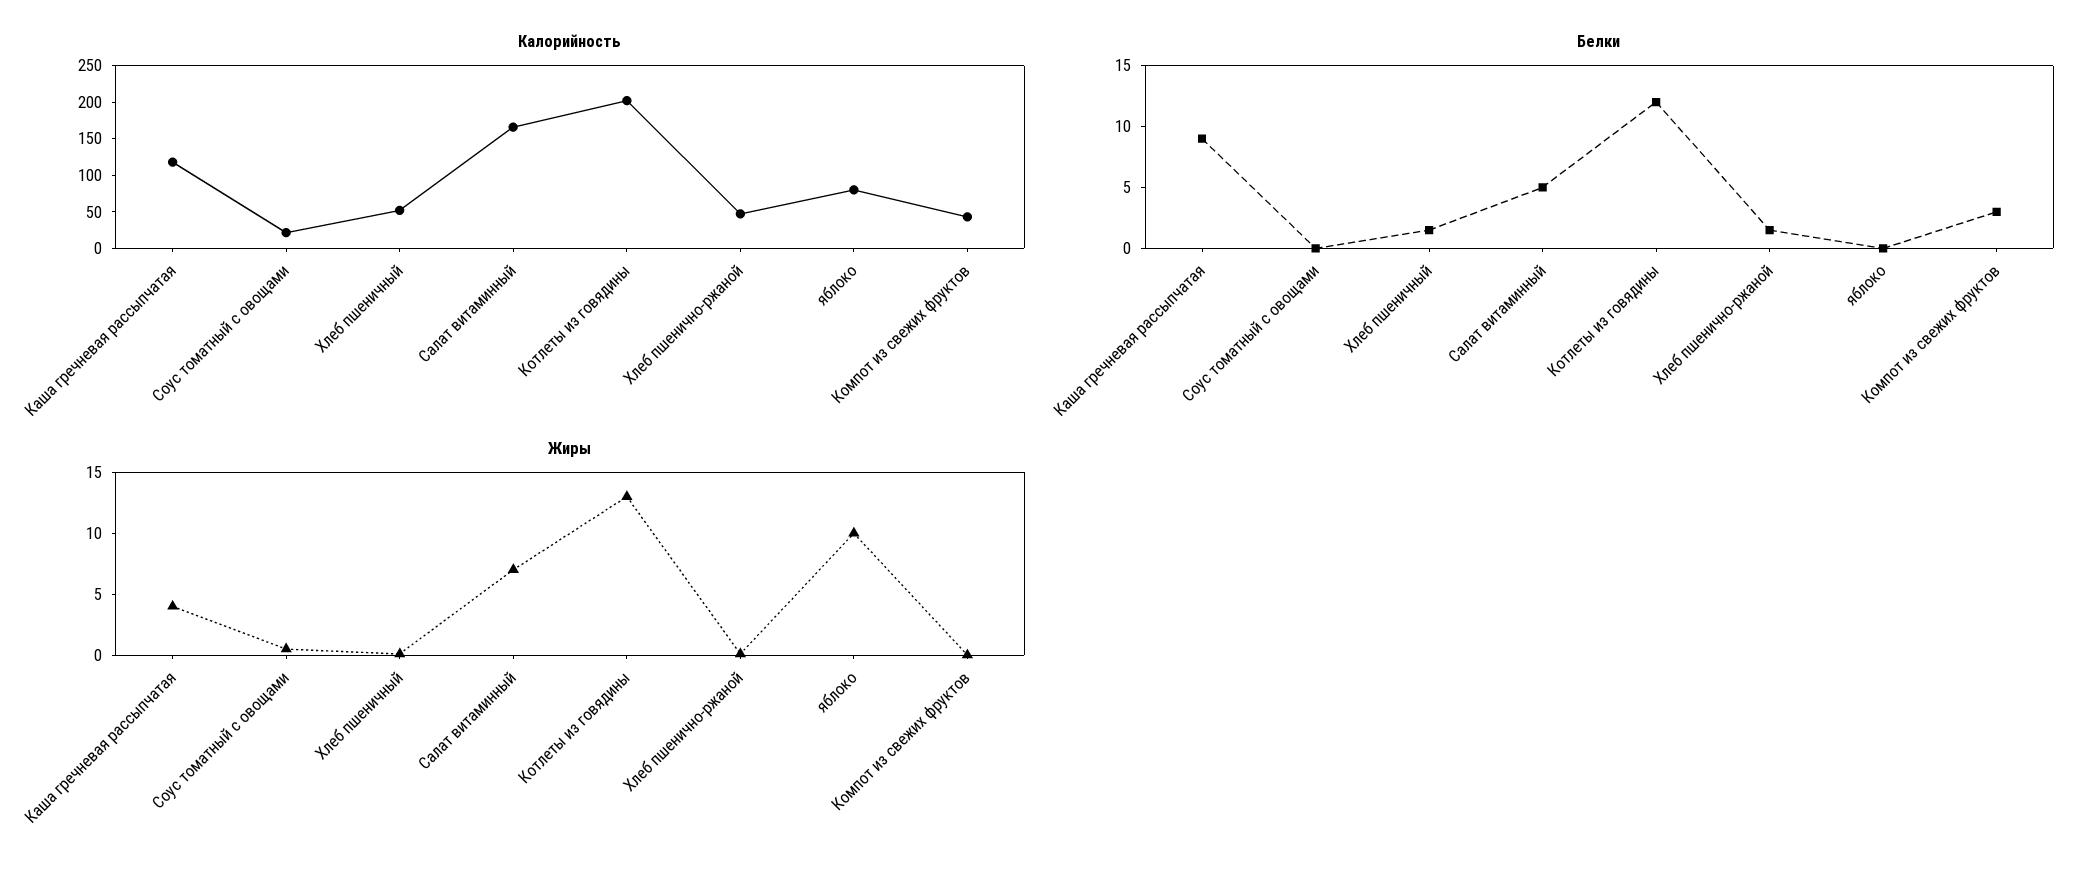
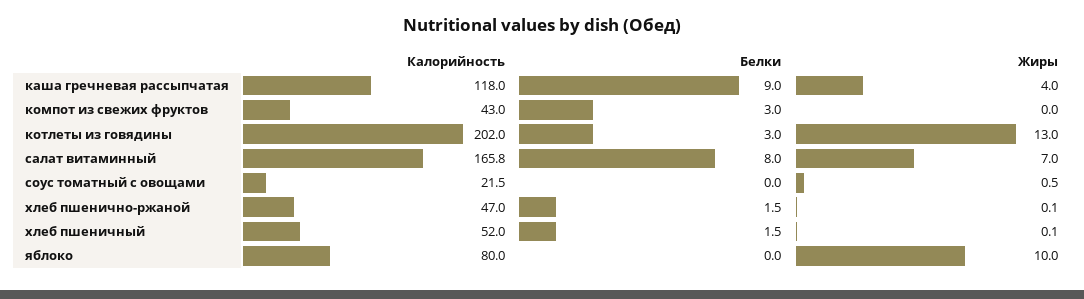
Белки, Салат витаминный: 5 -> 8
Белки, Котлеты из говядины: 12 -> 3

